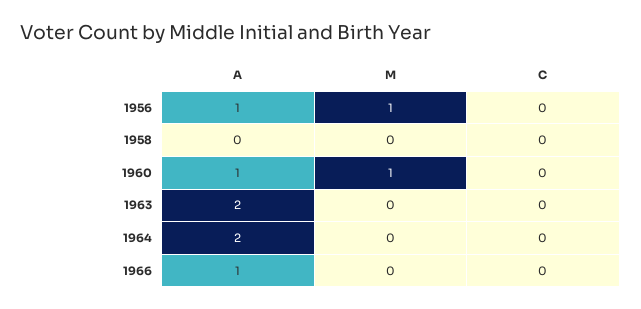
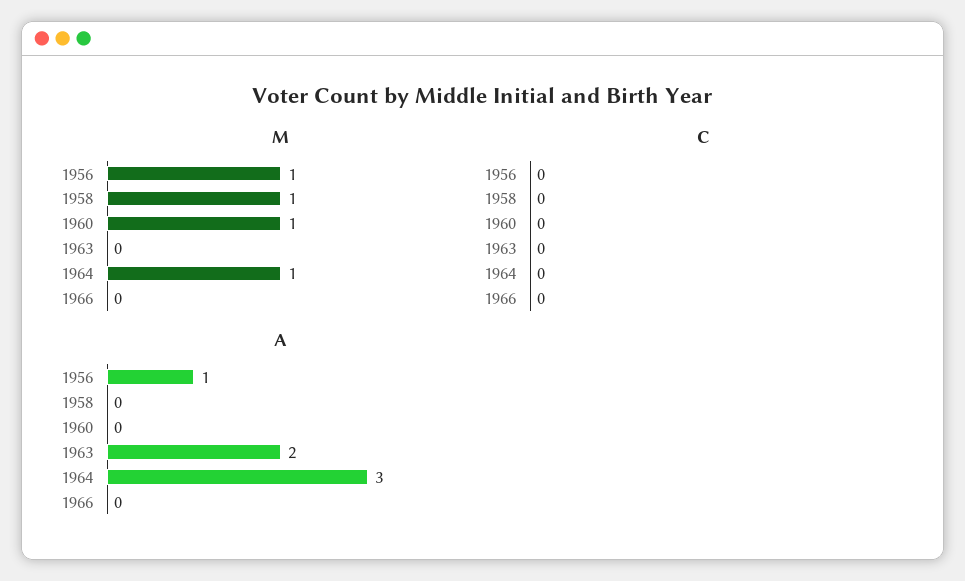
M, 1958: 0 -> 1
A, 1960: 1 -> 0
A, 1964: 2 -> 3
M, 1964: 0 -> 1
A, 1966: 1 -> 0

